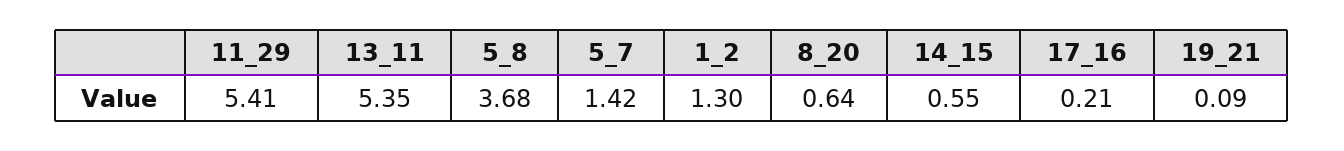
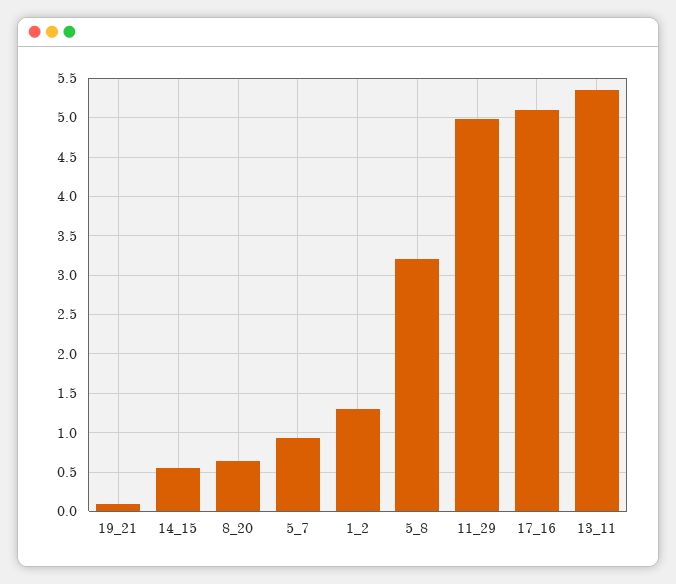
11_29: 5.41 -> 5
5_8: 3.68 -> 3.2
5_7: 1.42 -> 0.9
17_16: 0.21 -> 5.1

